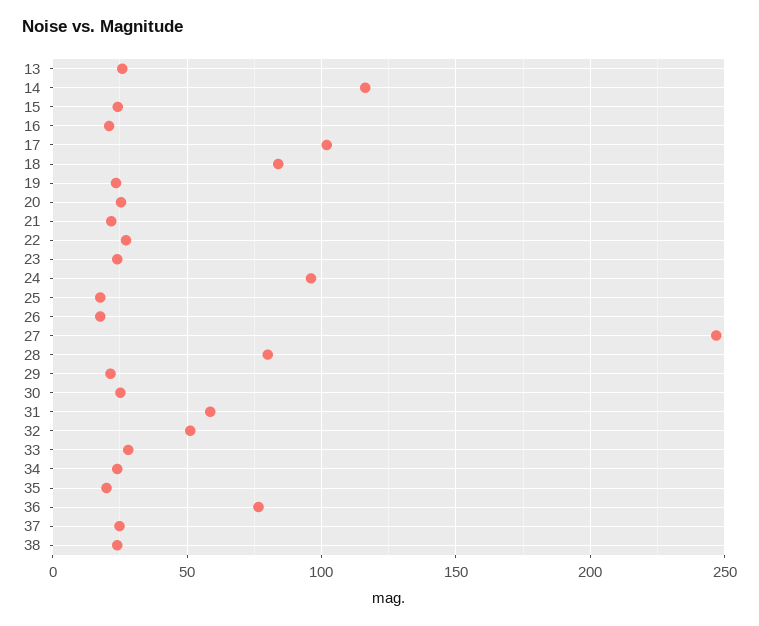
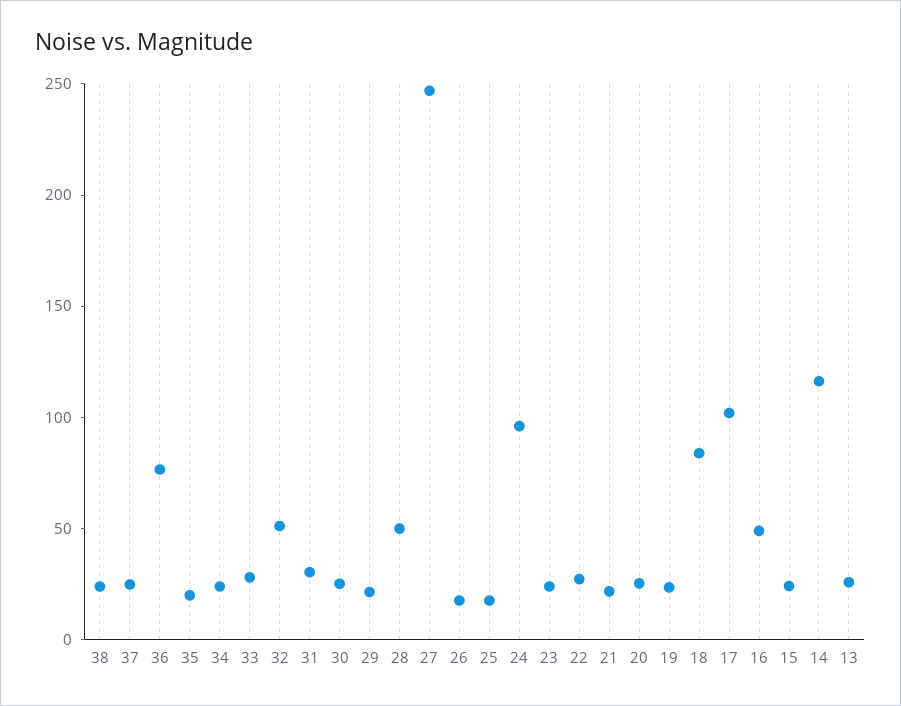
16: 20 -> 50
28: 80 -> 50
31: 60 -> 30

